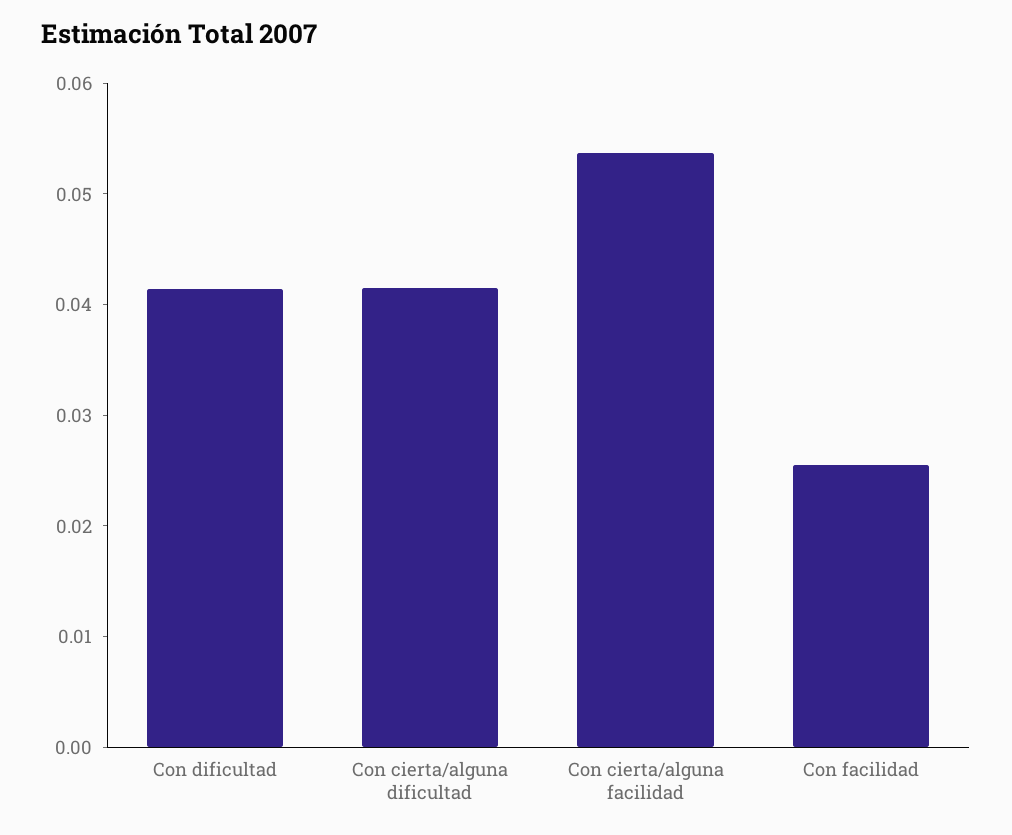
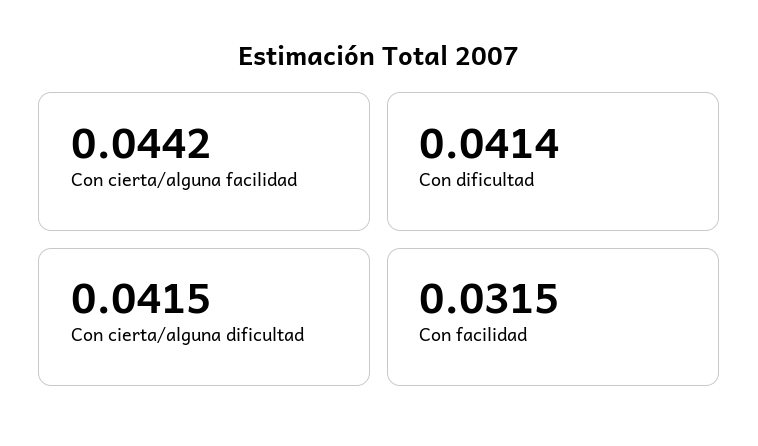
Con cierta/alguna facilidad: 0.054 -> 0.0442
Con facilidad: 0.026 -> 0.0315

